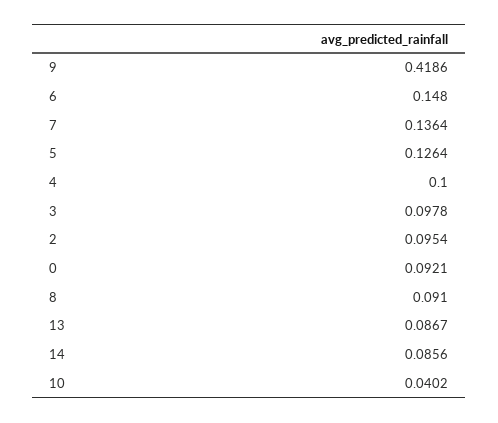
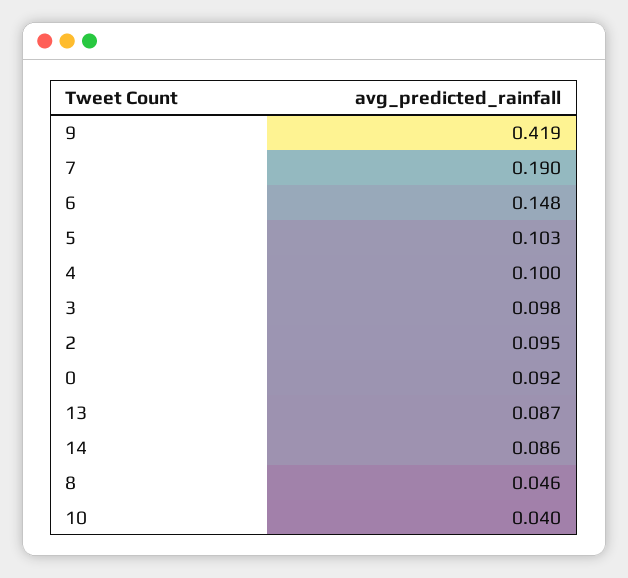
7: 0.1364 -> 0.19
5: 0.1264 -> 0.103
8: 0.091 -> 0.046

